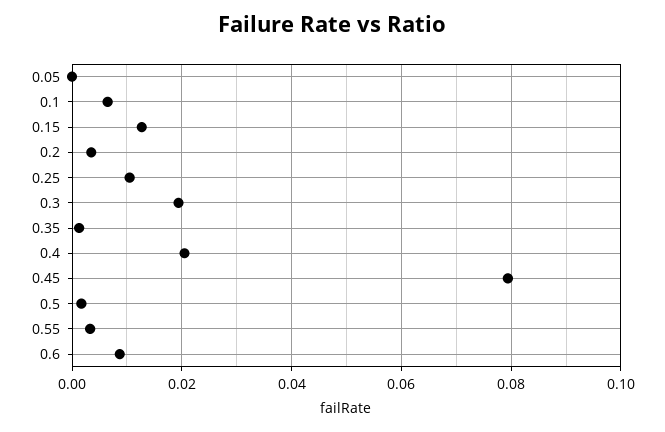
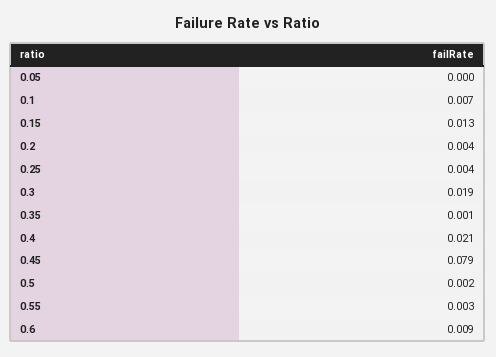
0.25: 0.01 -> 0.004

